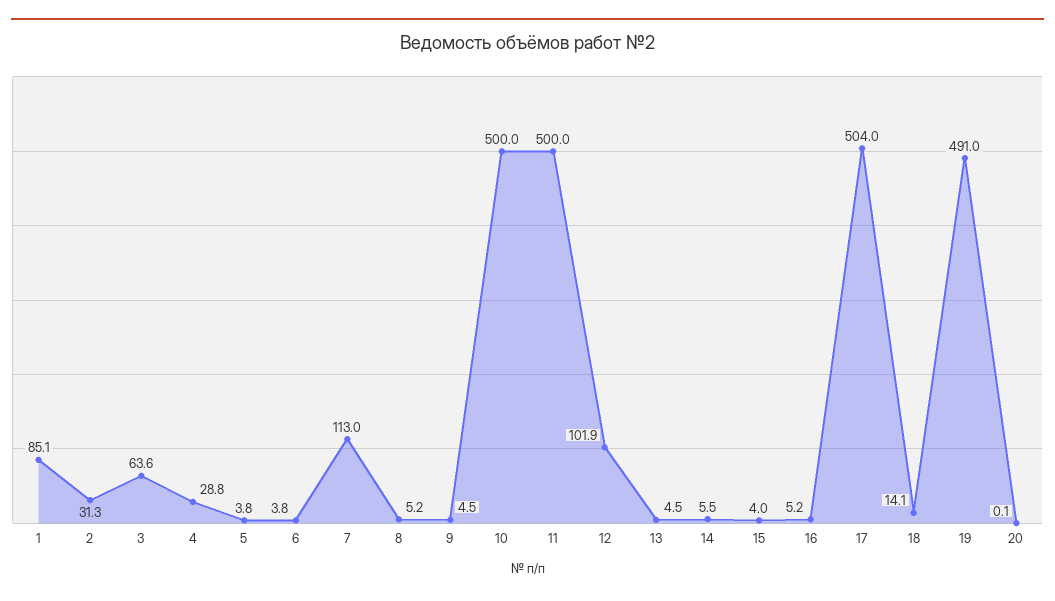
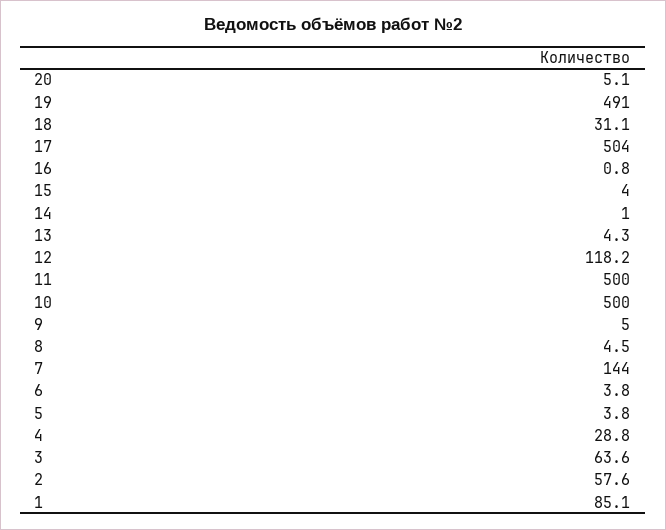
2: 31.3 -> 57.6
7: 113 -> 144
8: 5.2 -> 4.5
9: 4.5 -> 5
12: 101.9 -> 118.2
13: 4.5 -> 4.3
14: 5.5 -> 1
16: 5.2 -> 0.8
18: 14.1 -> 31.1
20: 0.1 -> 5.1

